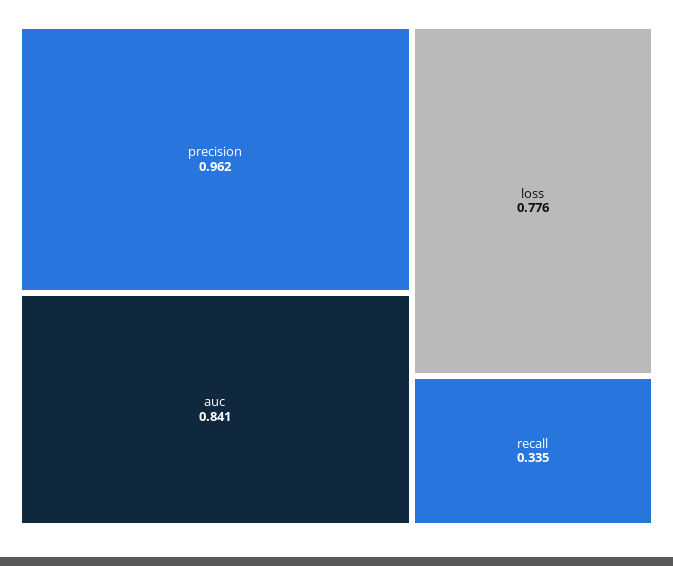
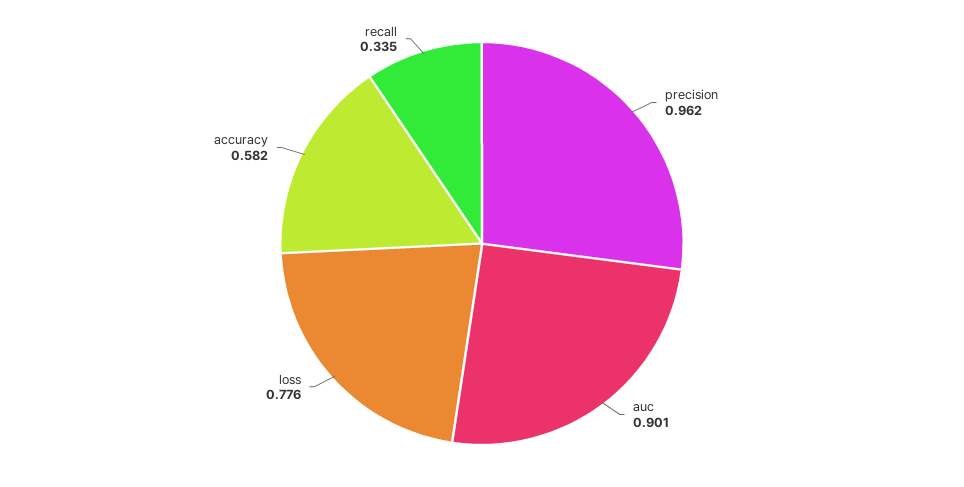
auc: 0.841 -> 0.901
accuracy: none -> 0.582

